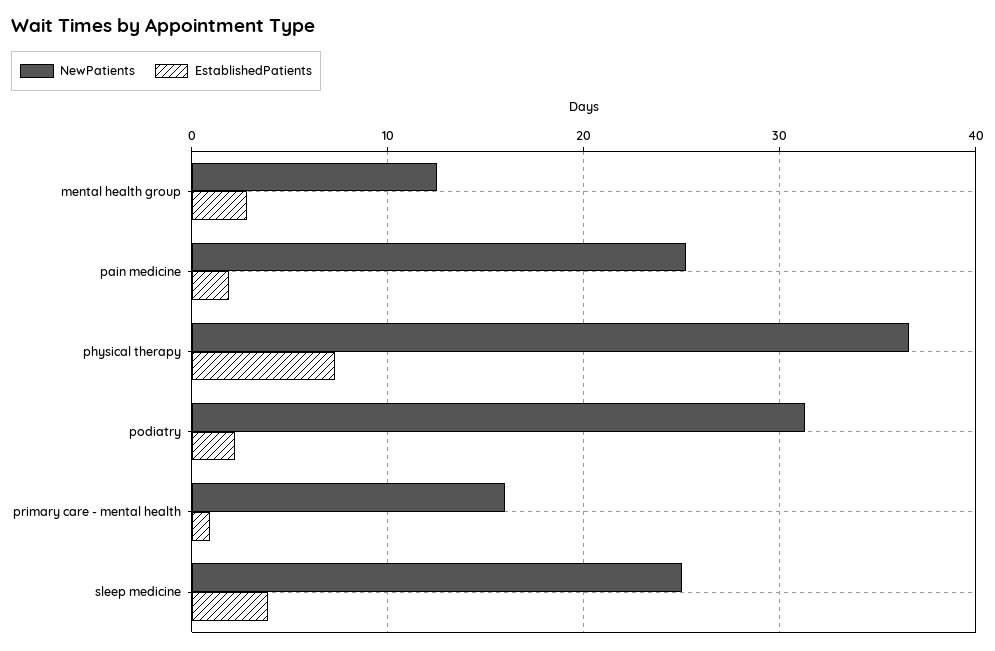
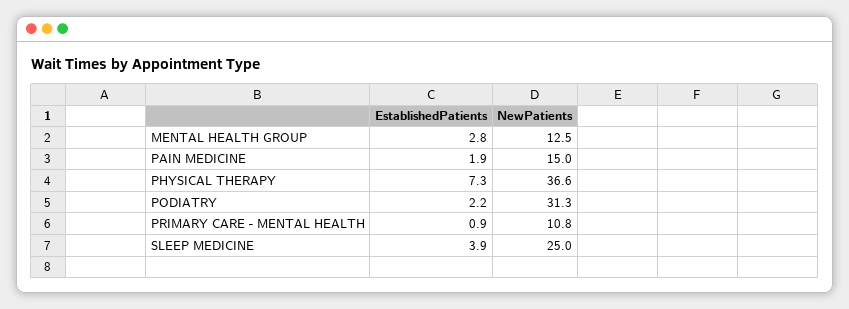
NewPatients, pain medicine: 25 -> 15
NewPatients, primary care - mental health: 16 -> 10.8

